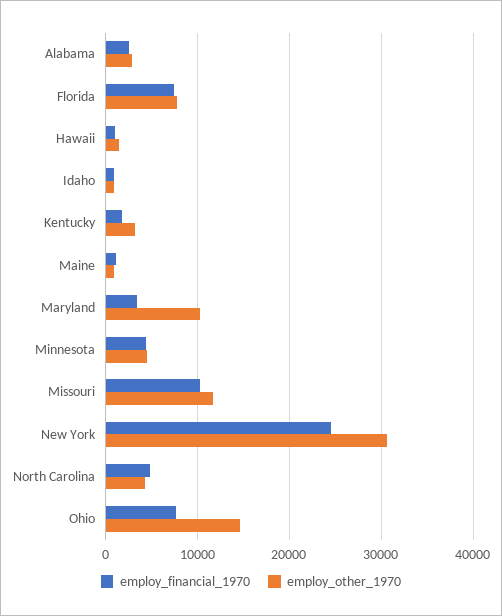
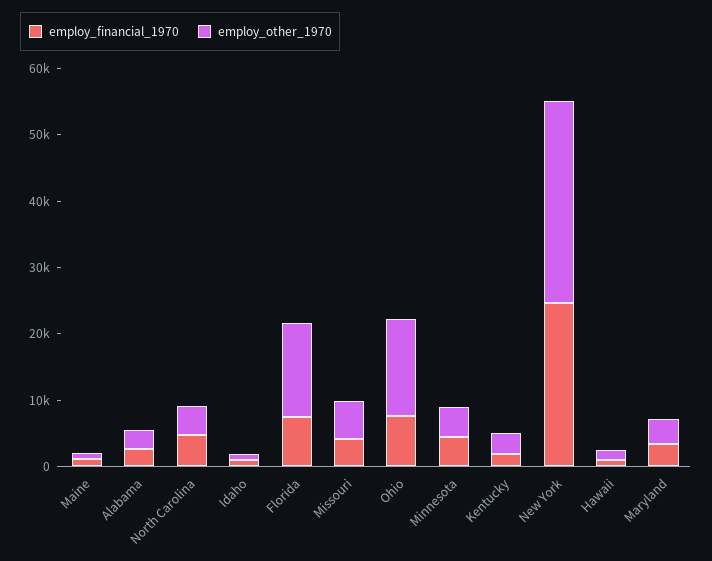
employ_other_1970, Florida: 8000 -> 14000
employ_other_1970, Maryland: 10000 -> 4000
employ_financial_1970, Missouri: 10000 -> 4000
employ_other_1970, Missouri: 12000 -> 6000

